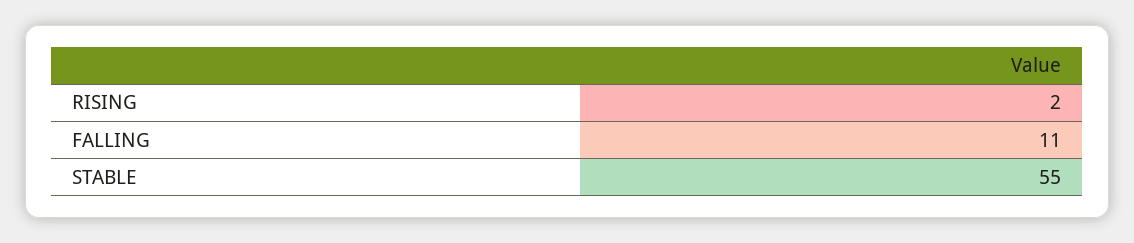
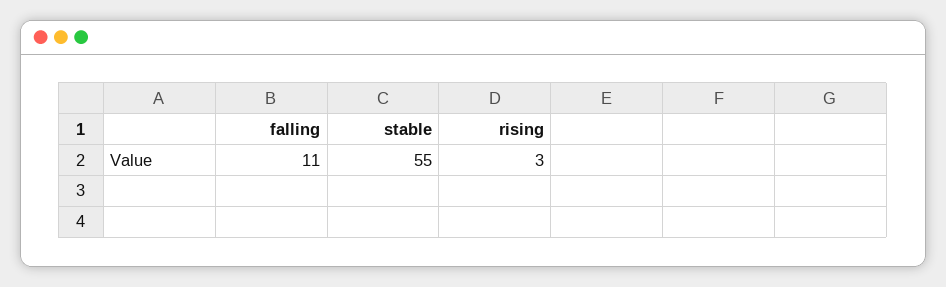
RISING: 2 -> 3

